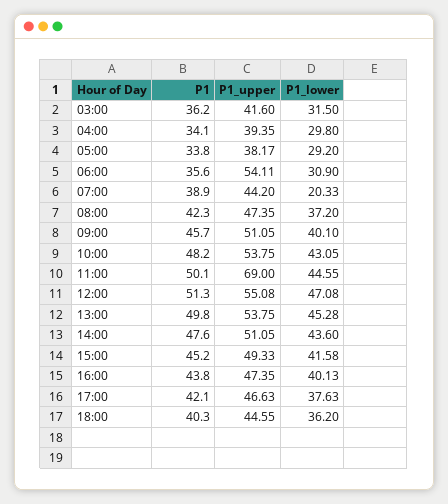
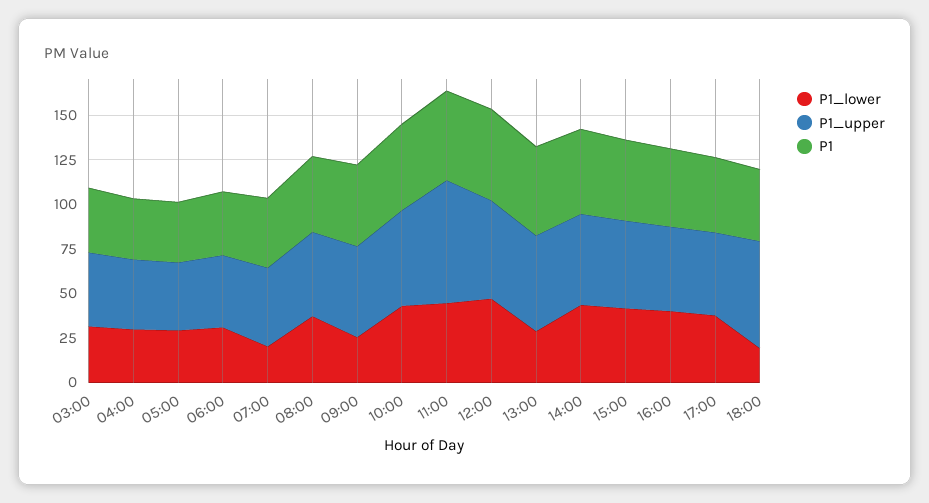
P1_upper, 06:00: 54.11 -> 40
P1_lower, 09:00: 40.1 -> 25
P1_lower, 13:00: 45.28 -> 30
P1_upper, 18:00: 44.55 -> 60
P1_lower, 18:00: 36.2 -> 20

